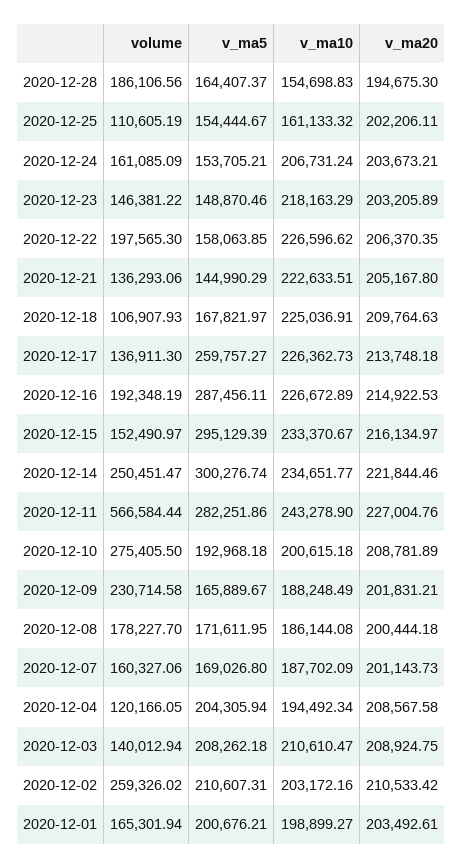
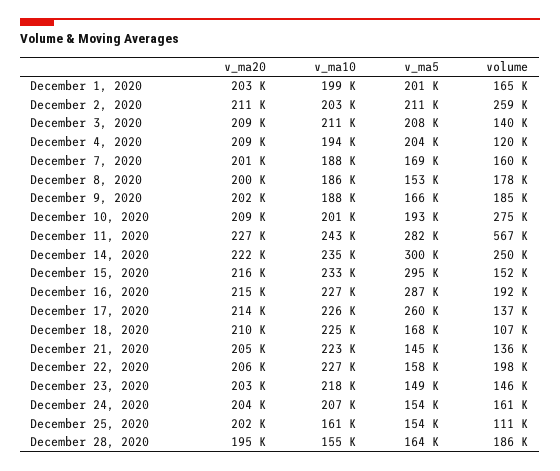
volume, 2020-12-09: 230714.58 -> 185000
v_ma5, 2020-12-08: 171611.95 -> 153000

